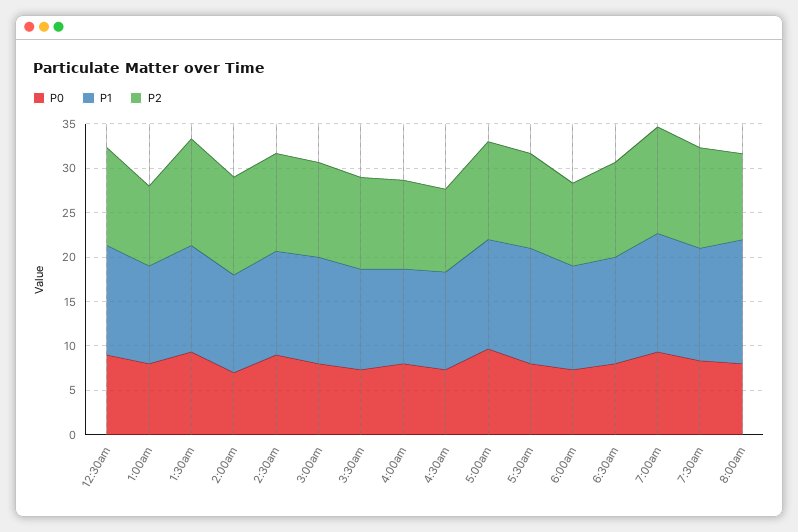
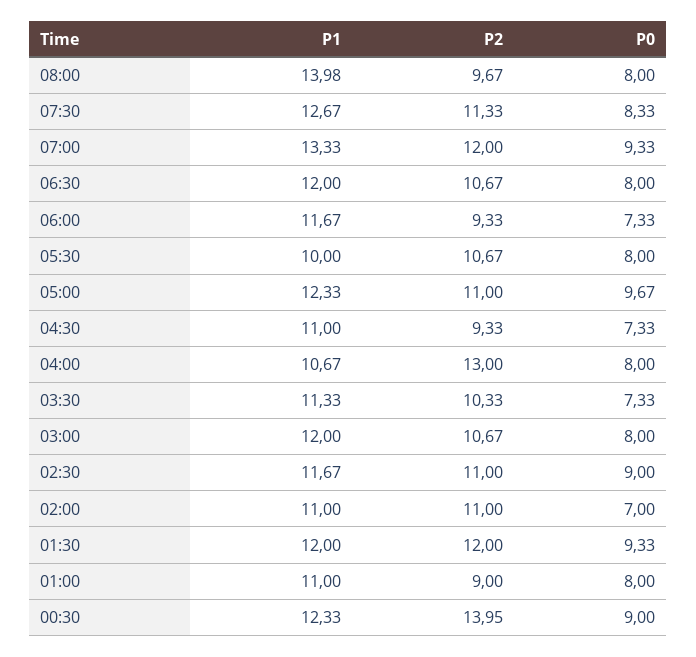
P2, 12:30am: 11 -> 13.95
P2, 4:00am: 10 -> 13
P1, 5:30am: 13 -> 10

